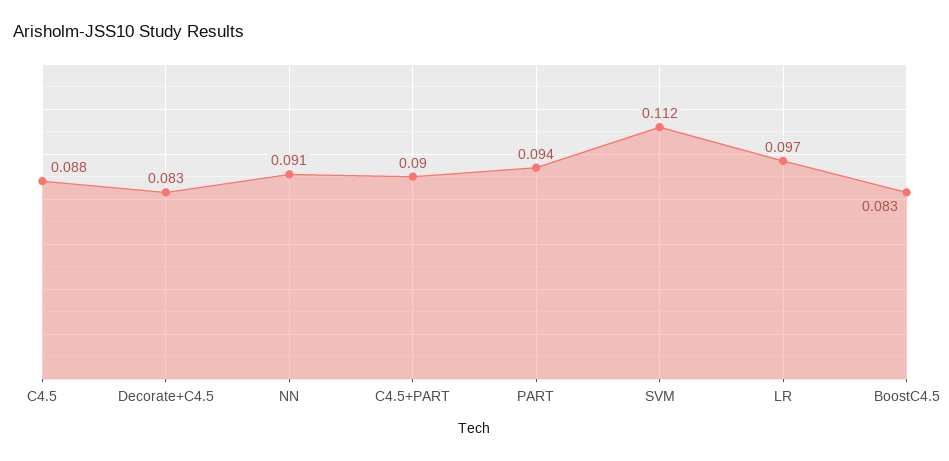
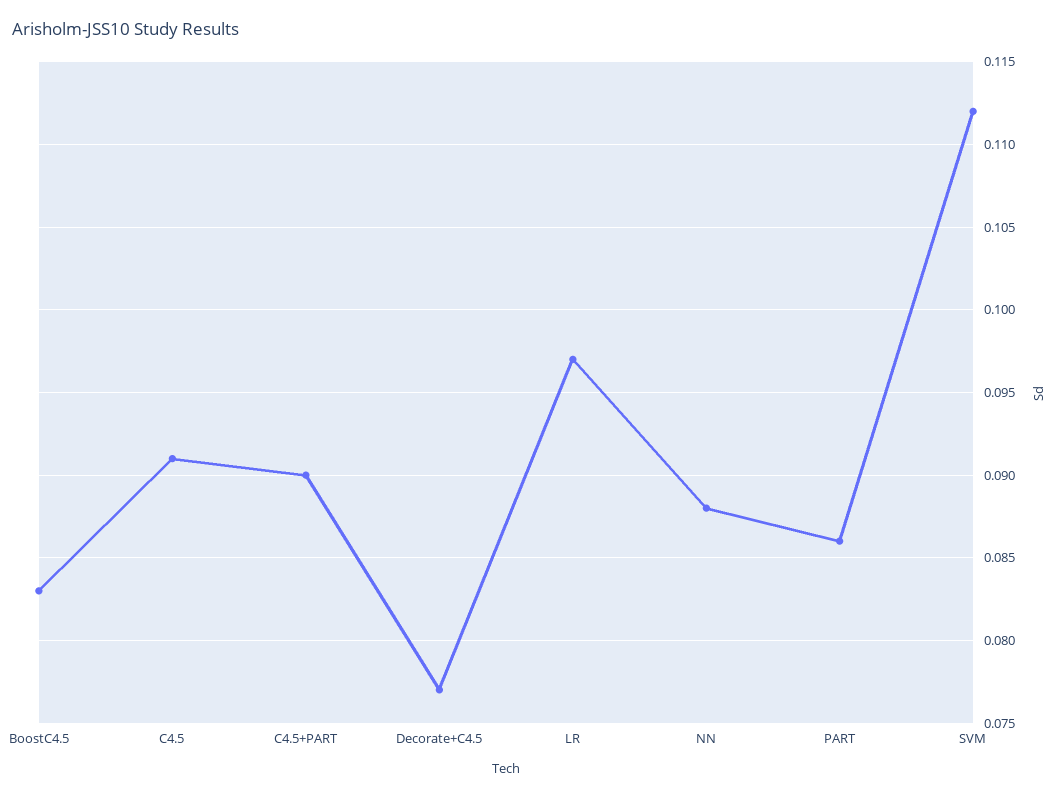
C4.5: 0.088 -> 0.091
Decorate+C4.5: 0.083 -> 0.077
NN: 0.091 -> 0.088
PART: 0.094 -> 0.086

